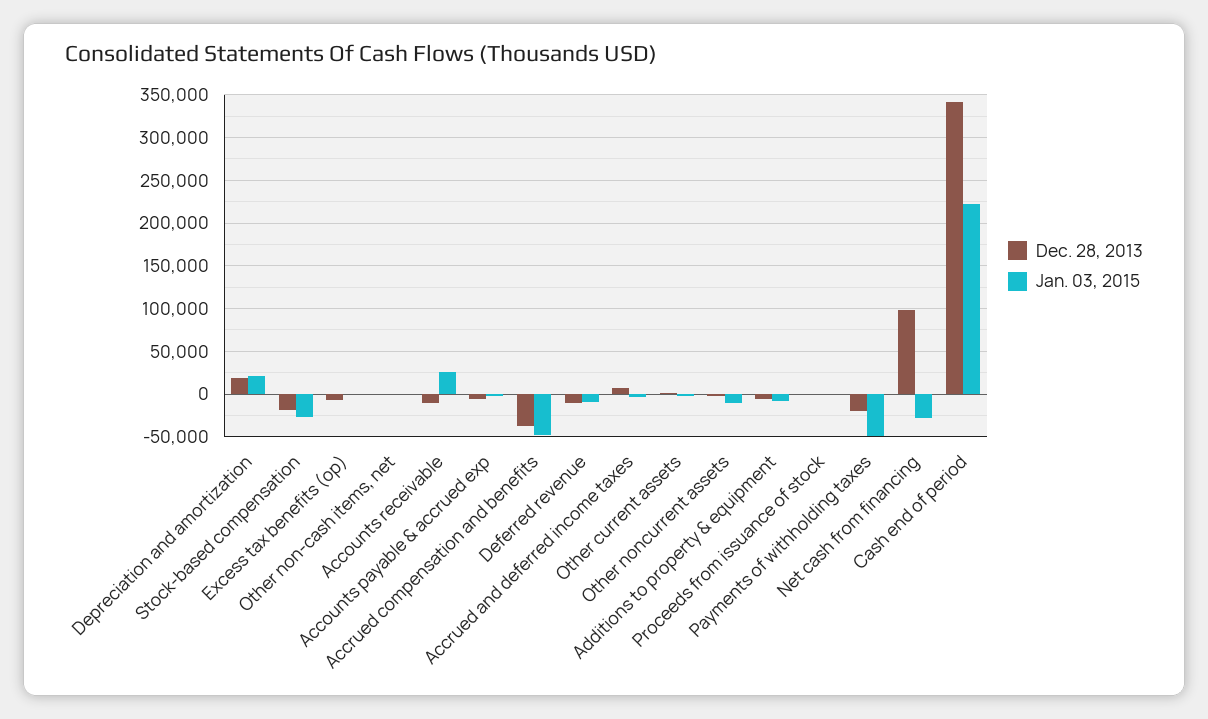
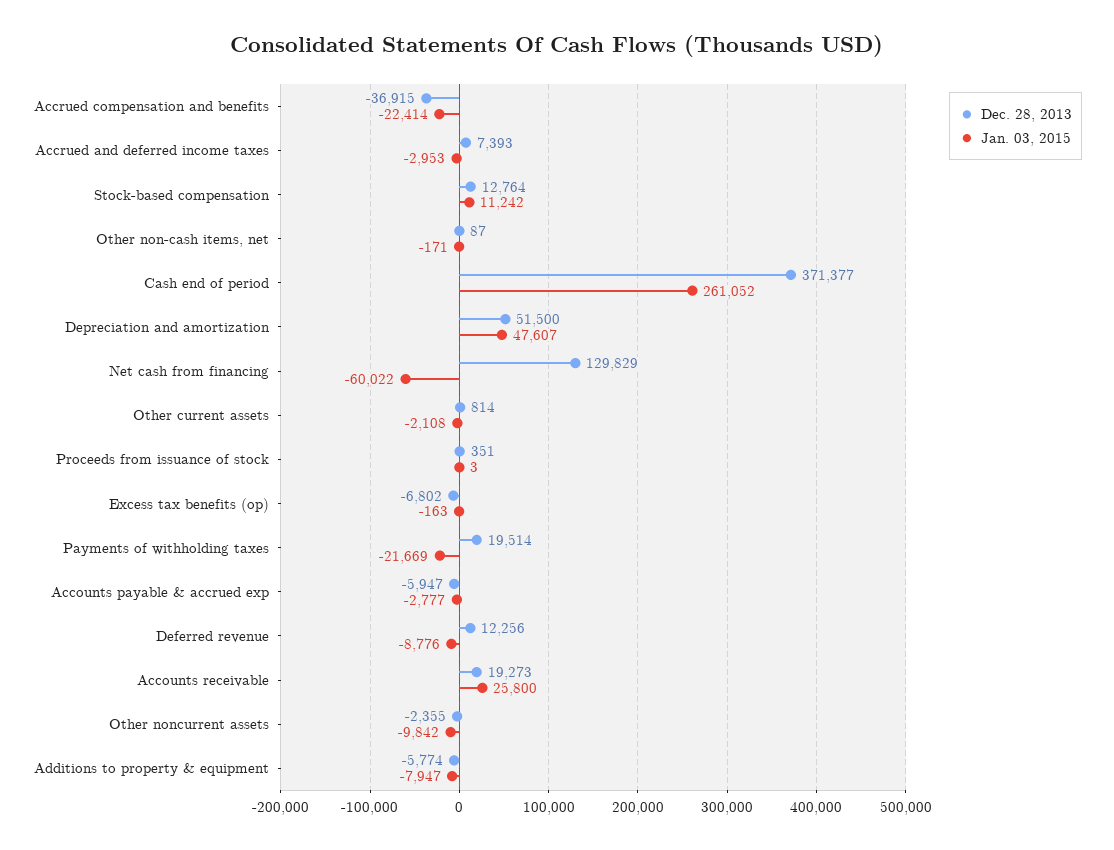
Dec. 28, 2013, Depreciation and amortization: 20000 -> 51500
Jan. 03, 2015, Depreciation and amortization: 20000 -> 47607
Dec. 28, 2013, Stock-based compensation: -20000 -> 12764
Jan. 03, 2015, Stock-based compensation: -30000 -> 11242
Dec. 28, 2013, Accounts receivable: -10000 -> 19273
Jan. 03, 2015, Accrued compensation and benefits: -50000 -> -22414
Dec. 28, 2013, Deferred revenue: -10000 -> 12256
Dec. 28, 2013, Payments of withholding taxes: -20000 -> 19514
Jan. 03, 2015, Payments of withholding taxes: -50000 -> -21669
Dec. 28, 2013, Net cash from financing: 100000 -> 129829
Jan. 03, 2015, Net cash from financing: -30000 -> -60022
Dec. 28, 2013, Cash end of period: 340000 -> 371377
Jan. 03, 2015, Cash end of period: 220000 -> 261052

